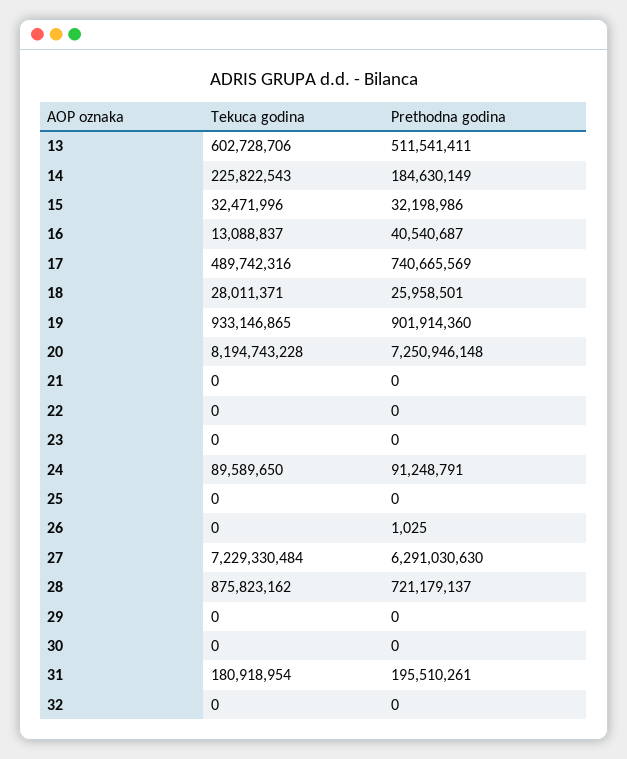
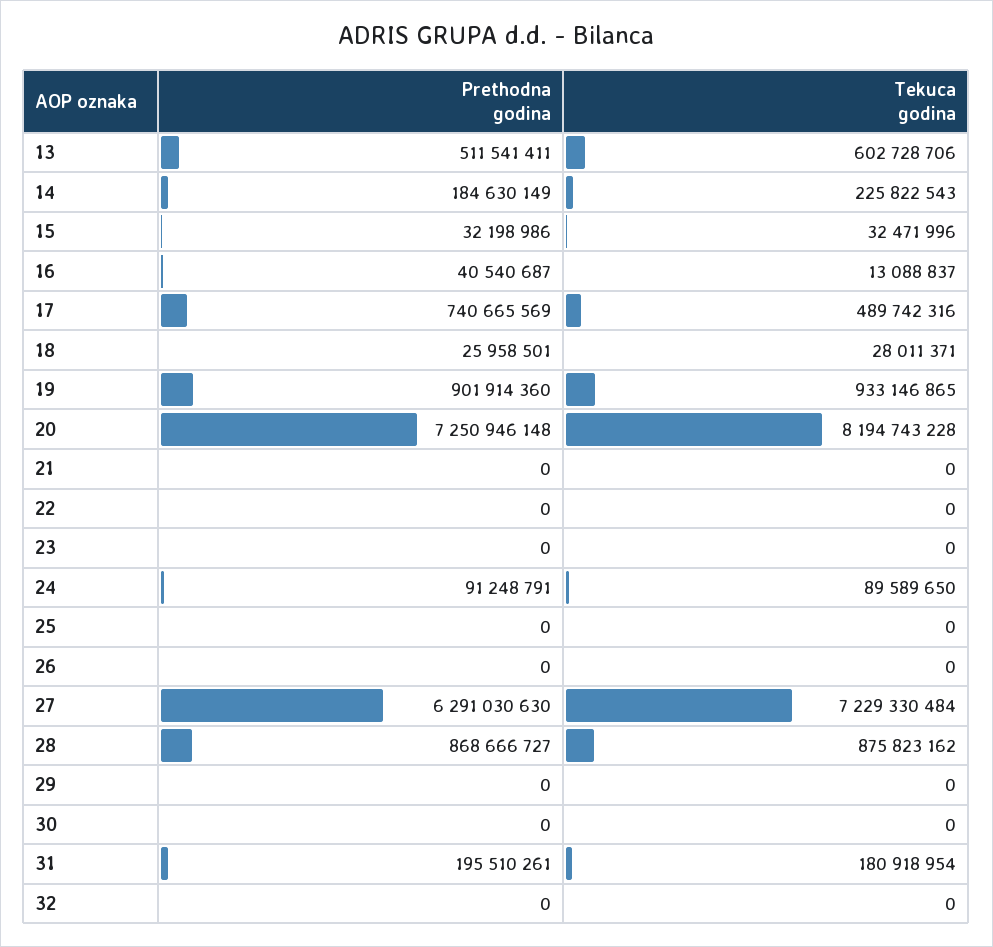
Prethodna godina, 26: 1025 -> 0
Prethodna godina, 28: 721179137 -> 868666727

